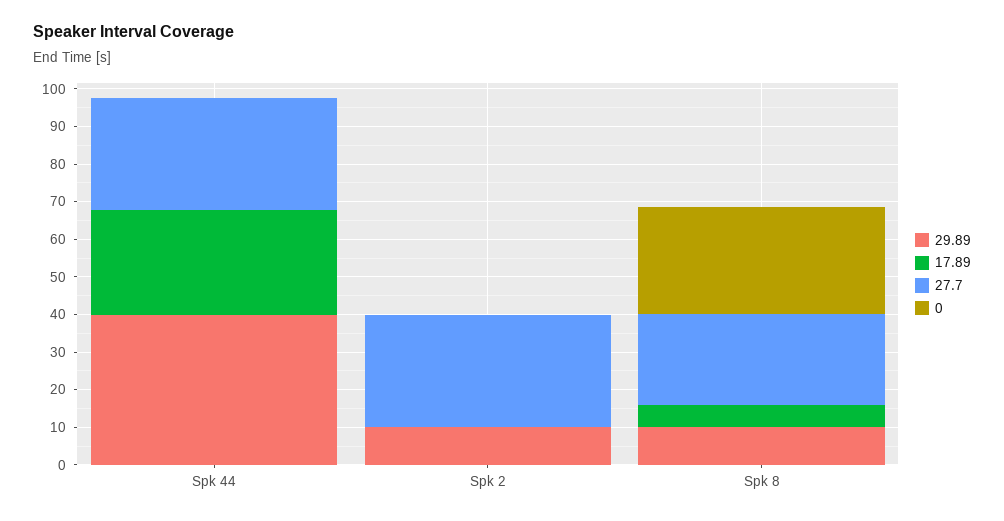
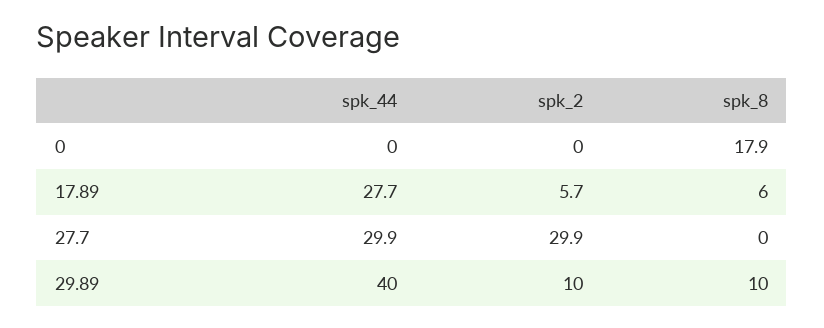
17.89, Spk 2: 0 -> 5.7
27.7, Spk 8: 25 -> 0
0, Spk 8: 27.5 -> 17.9

